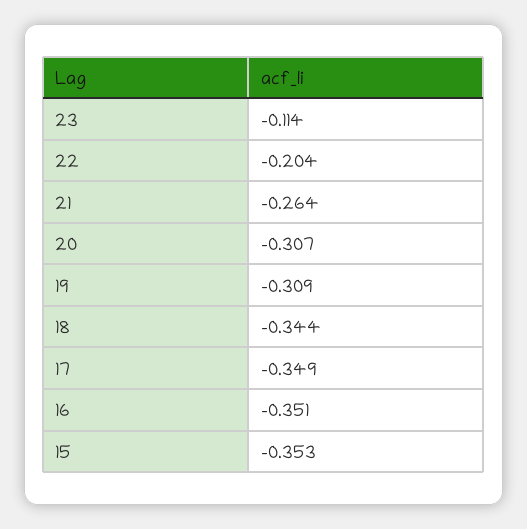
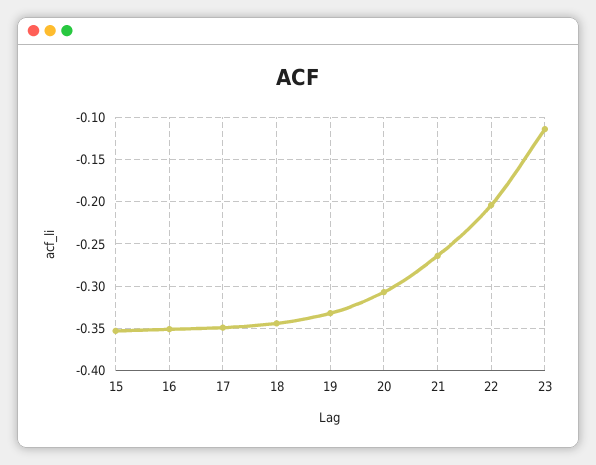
19: -0.309 -> -0.33

